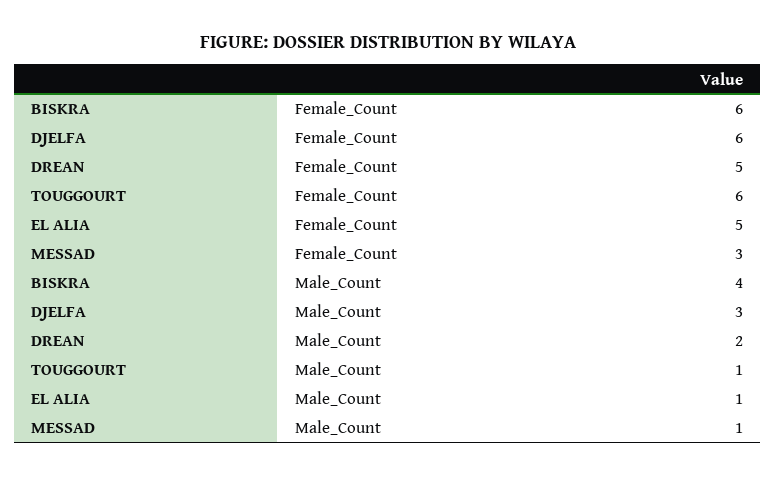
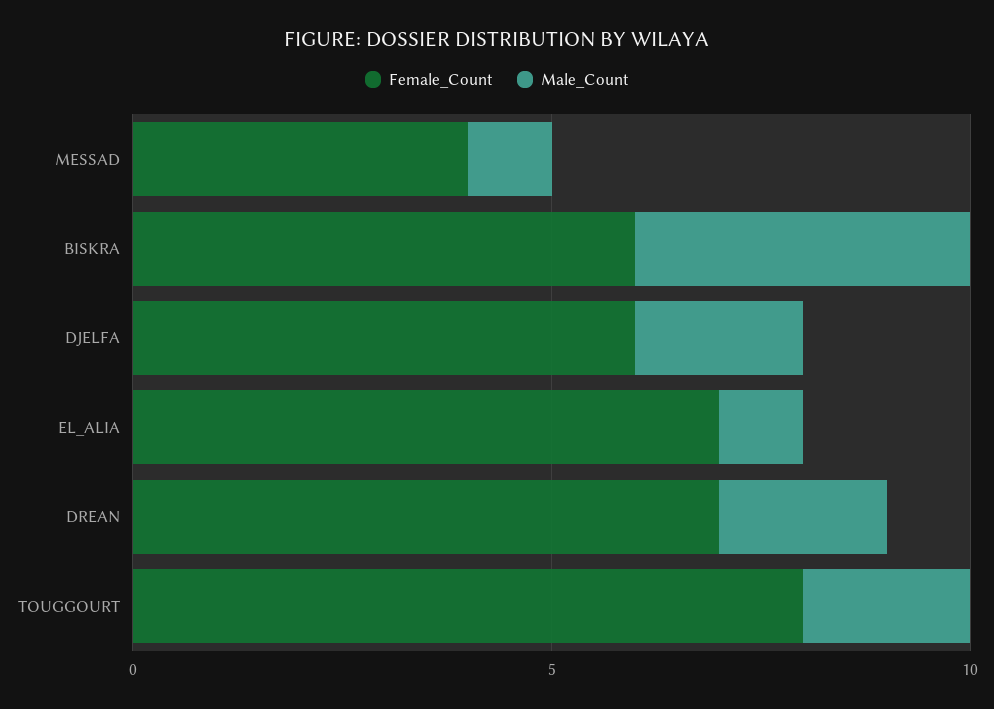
Female_Count, DREAN: 5 -> 7
Female_Count, TOUGGOURT: 6 -> 8
Female_Count, EL ALIA: 5 -> 7
Female_Count, MESSAD: 3 -> 4
Male_Count, DJELFA: 3 -> 2
Male_Count, TOUGGOURT: 1 -> 2

